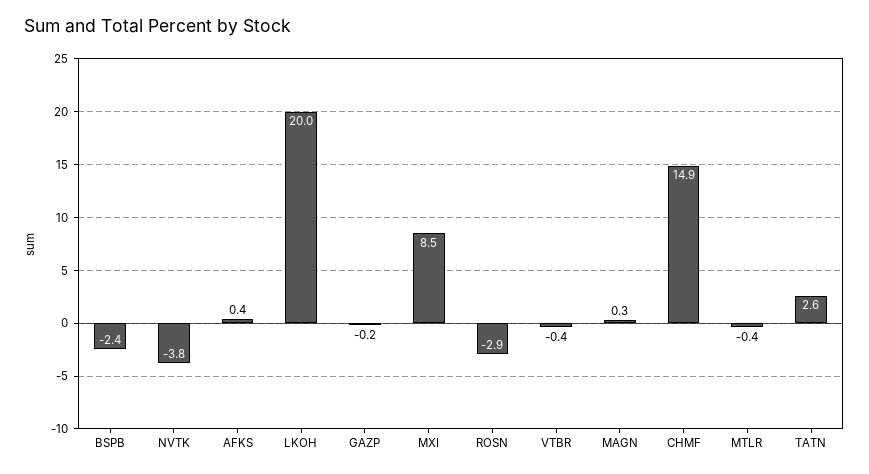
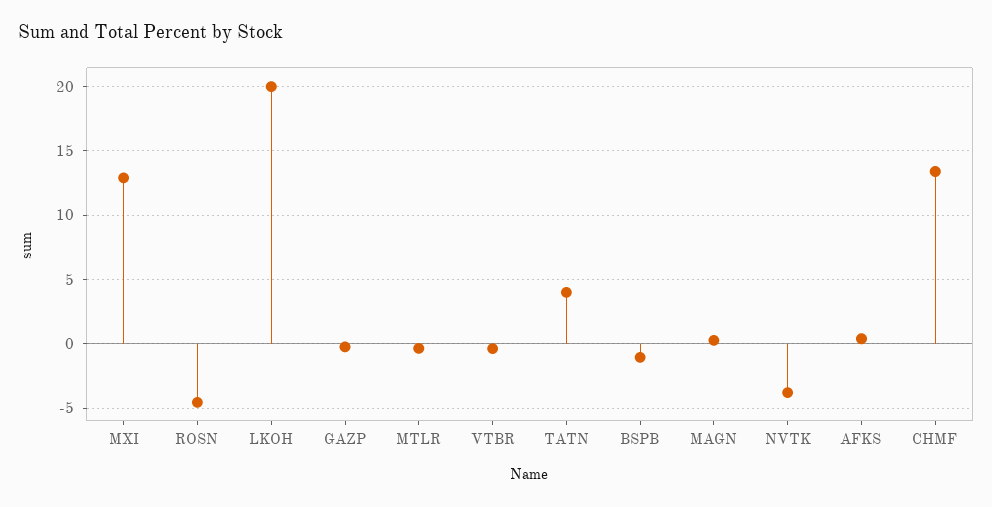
BSPB: -2.4 -> -1
MXI: 8.5 -> 13
ROSN: -2.9 -> -4.5
CHMF: 14.9 -> 13.5
TATN: 2.6 -> 4

